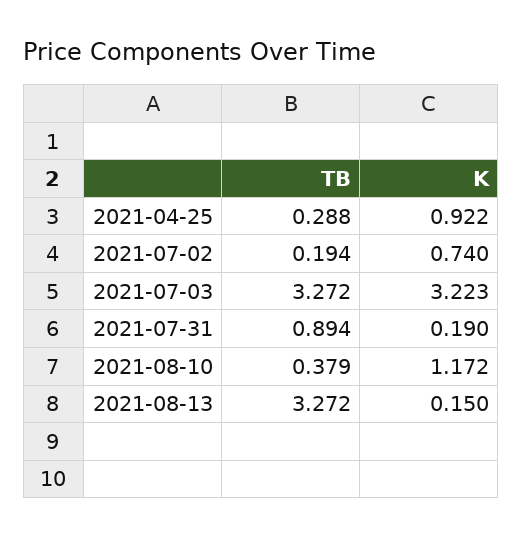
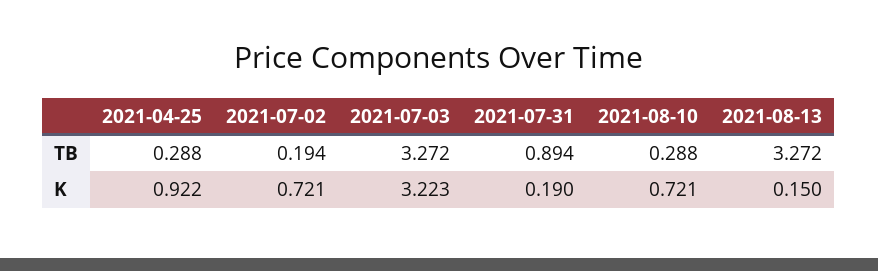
K, 2021-07-02: 0.74 -> 0.721
TB, 2021-08-10: 0.379 -> 0.288
K, 2021-08-10: 1.172 -> 0.721

